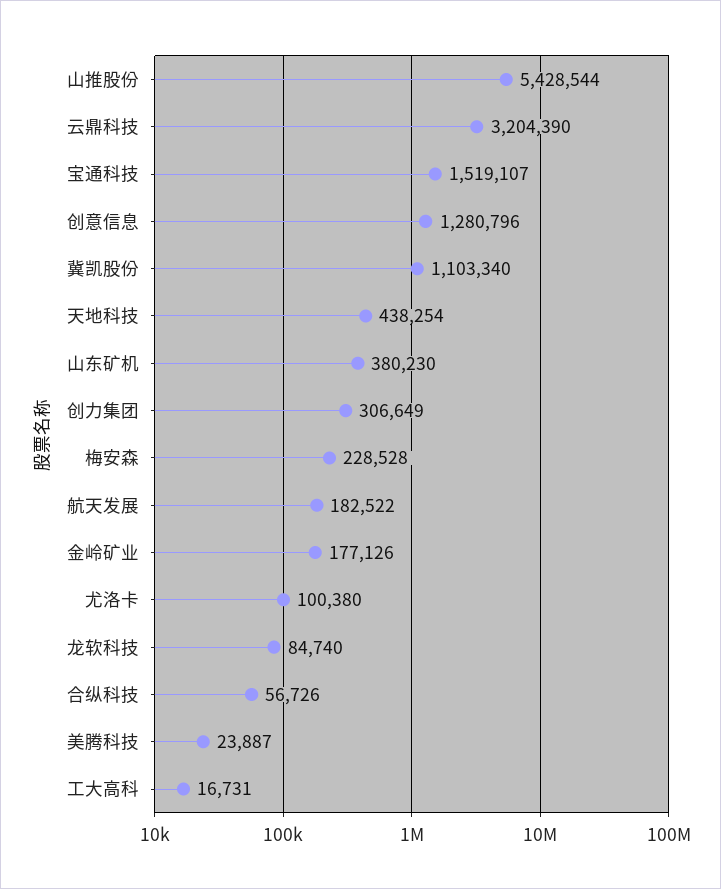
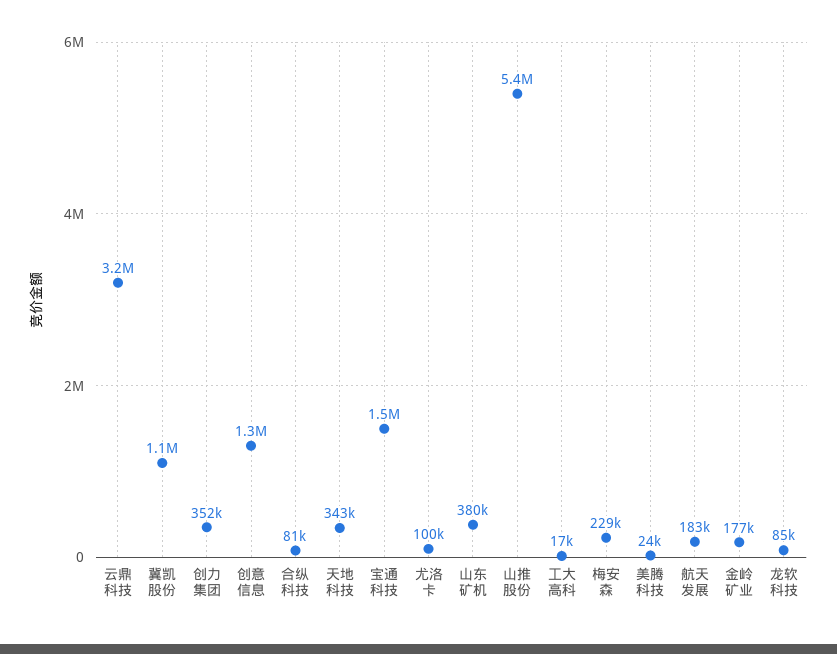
天地科技: 438254 -> 343000
创力集团: 306649 -> 352000
合纵科技: 56726 -> 81000

